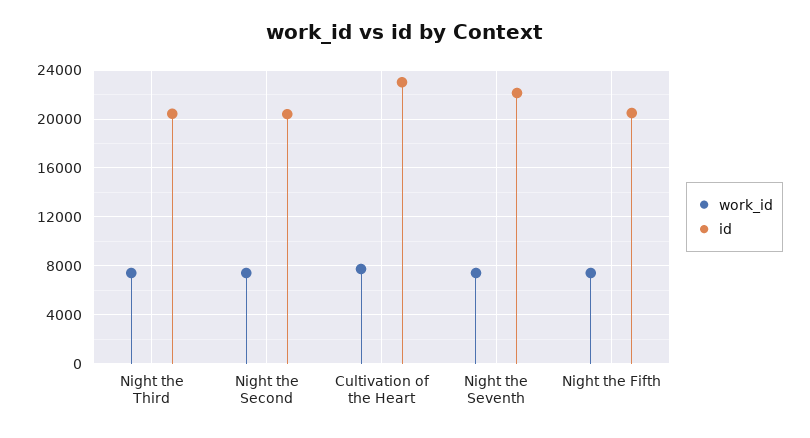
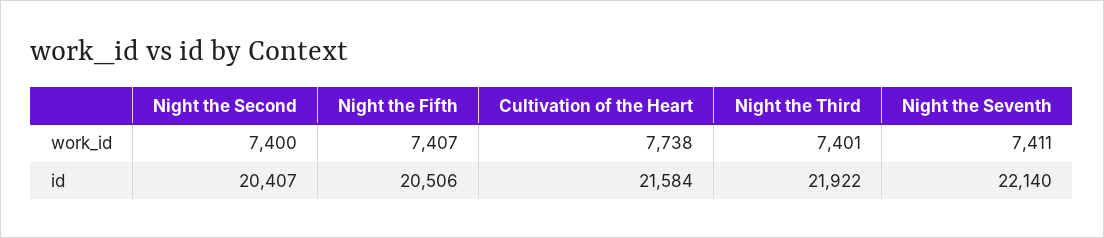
id, Night the Third: 20500 -> 21922
id, Cultivation of the Heart: 23000 -> 21584

